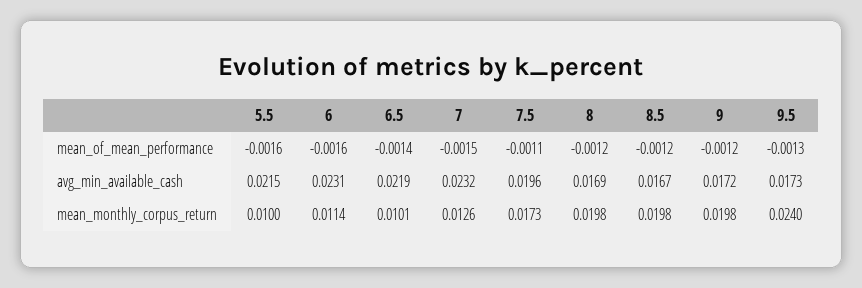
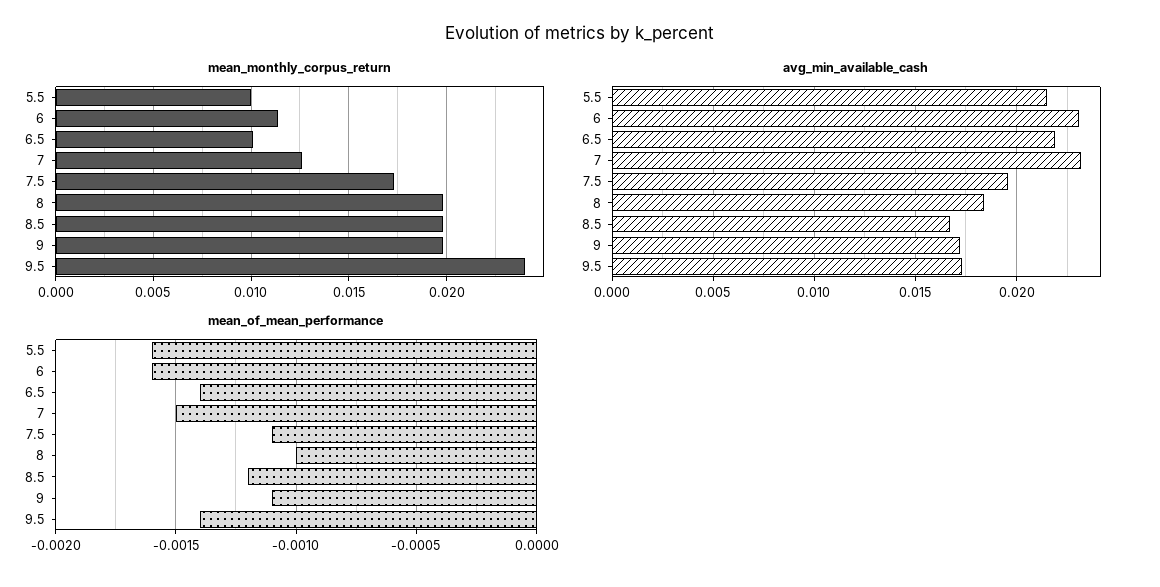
mean_of_mean_performance, 8: -0.0012 -> -0.001
mean_of_mean_performance, 9: -0.0012 -> -0.0011
mean_of_mean_performance, 9.5: -0.0013 -> -0.0014
avg_min_available_cash, 8: 0.0169 -> 0.0185

